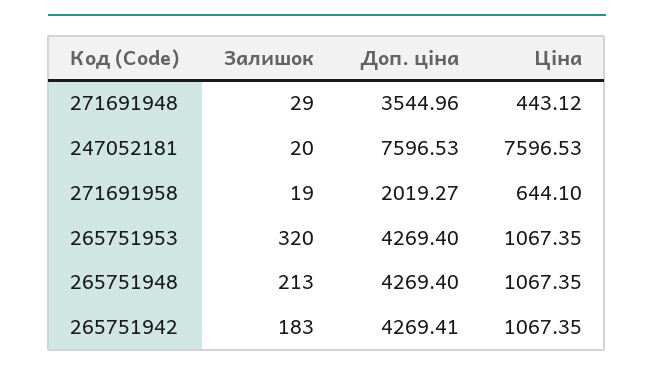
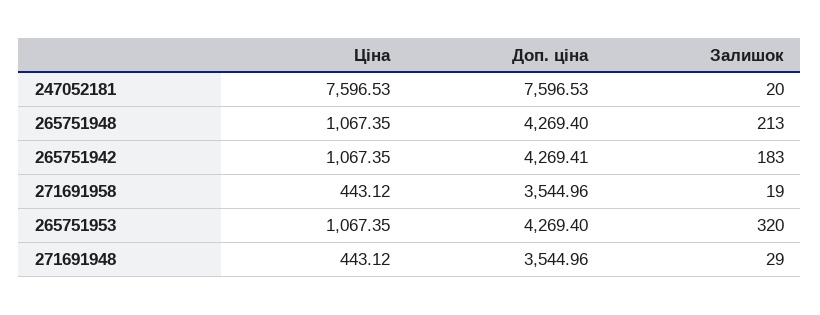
Доп. ціна, 271691958: 2019.27 -> 3544.96
Ціна, 271691958: 644.1 -> 443.12

